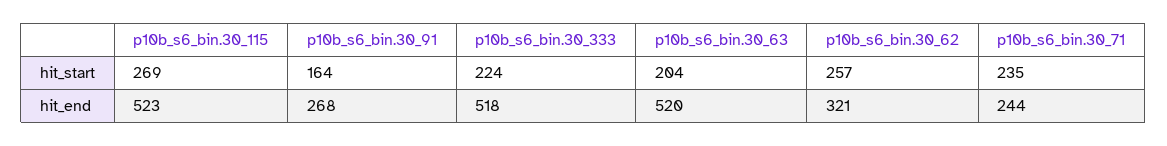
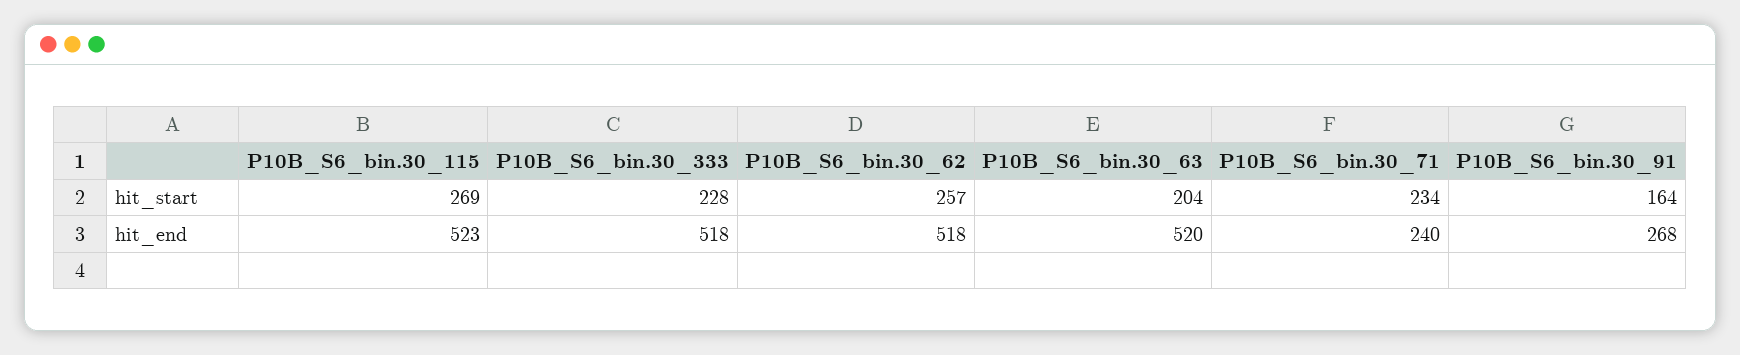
p10b_s6_bin.30_333, hit_start: 224 -> 228
p10b_s6_bin.30_71, hit_start: 235 -> 234
p10b_s6_bin.30_62, hit_end: 321 -> 518
p10b_s6_bin.30_71, hit_end: 244 -> 240

